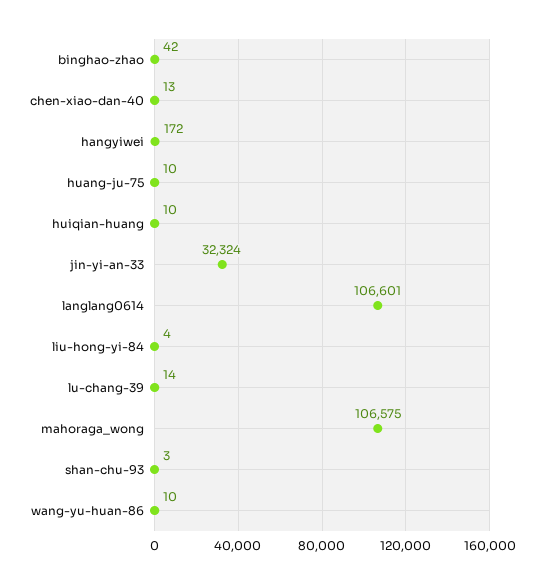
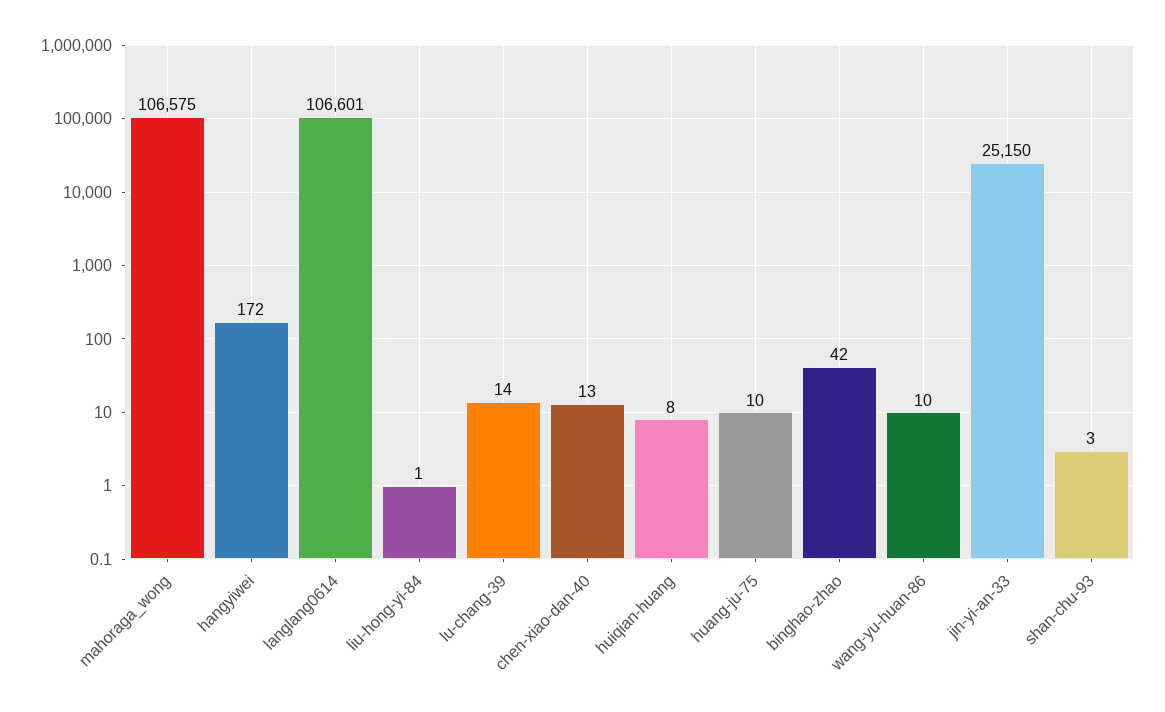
huiqian-huang: 10 -> 8
jin-yi-an-33: 32324 -> 25150
liu-hong-yi-84: 4 -> 1

